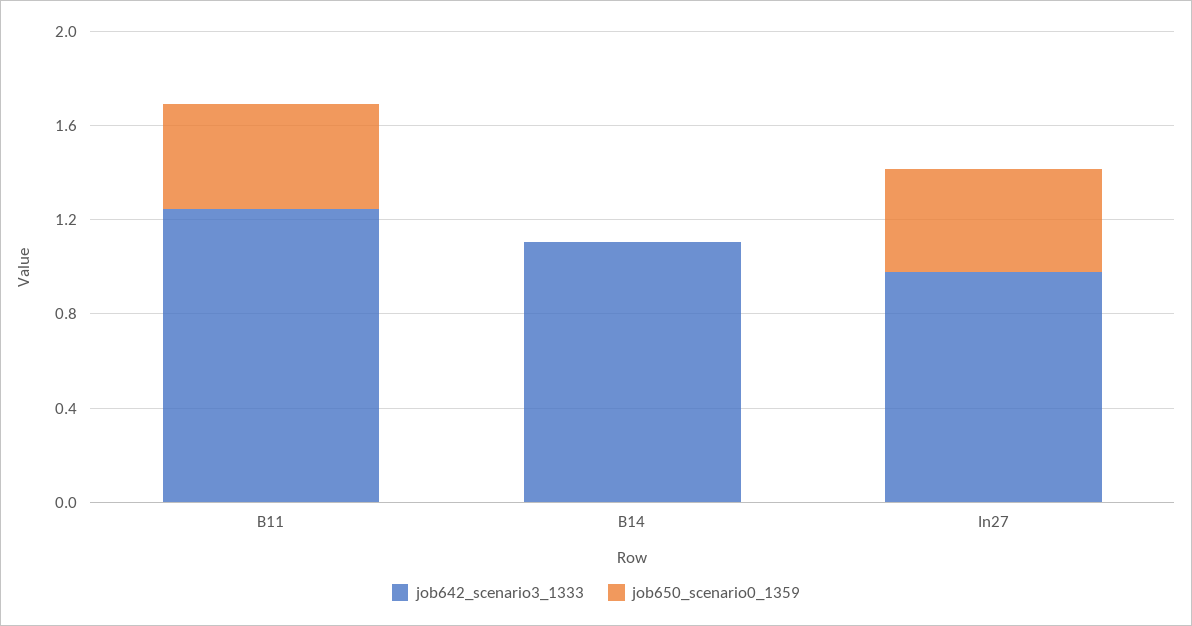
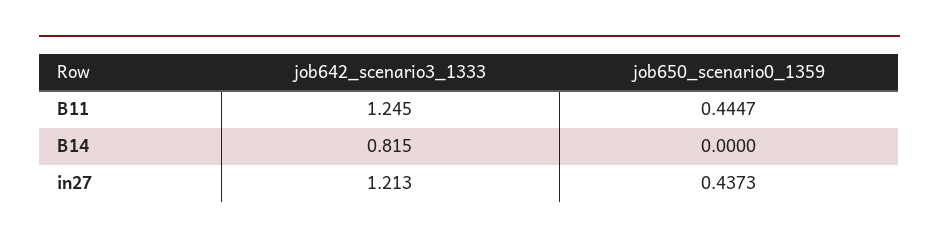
job642_scenario3_1333, B14: 1.1 -> 0.815
job642_scenario3_1333, In27: 1 -> 1.213

